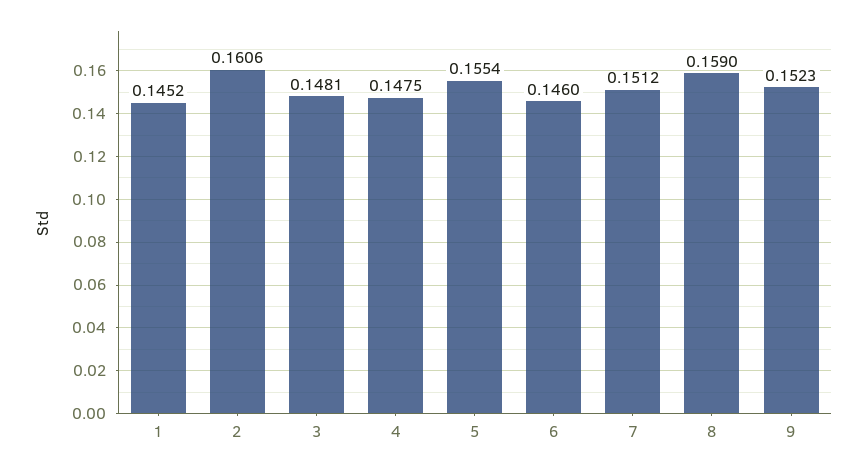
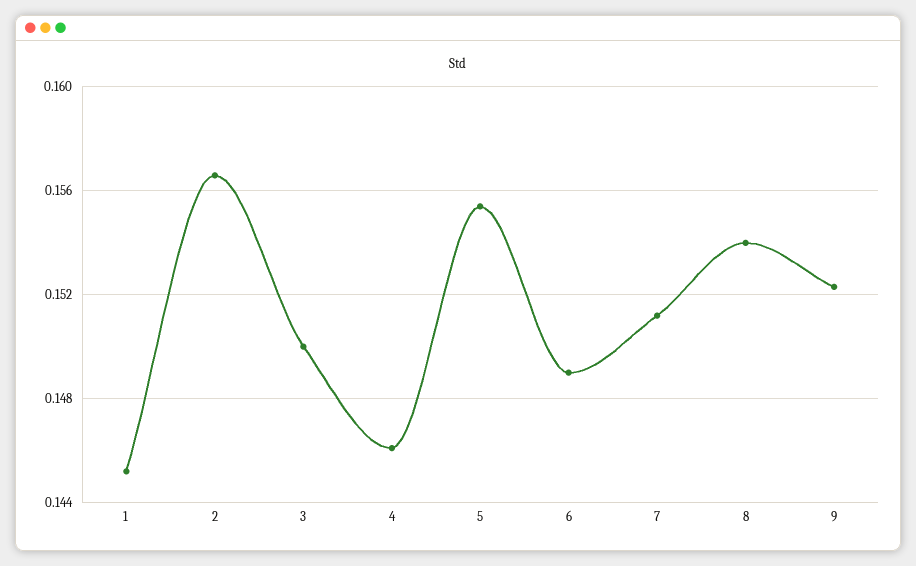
2: 0.1606 -> 0.1565
3: 0.1481 -> 0.15
4: 0.1475 -> 0.146
6: 0.146 -> 0.149
8: 0.159 -> 0.154

